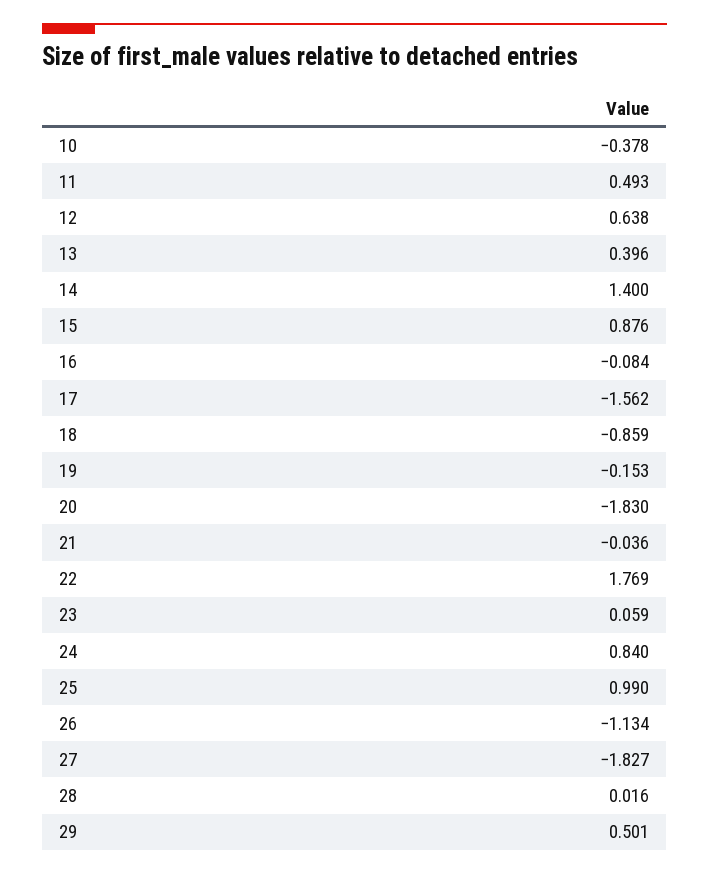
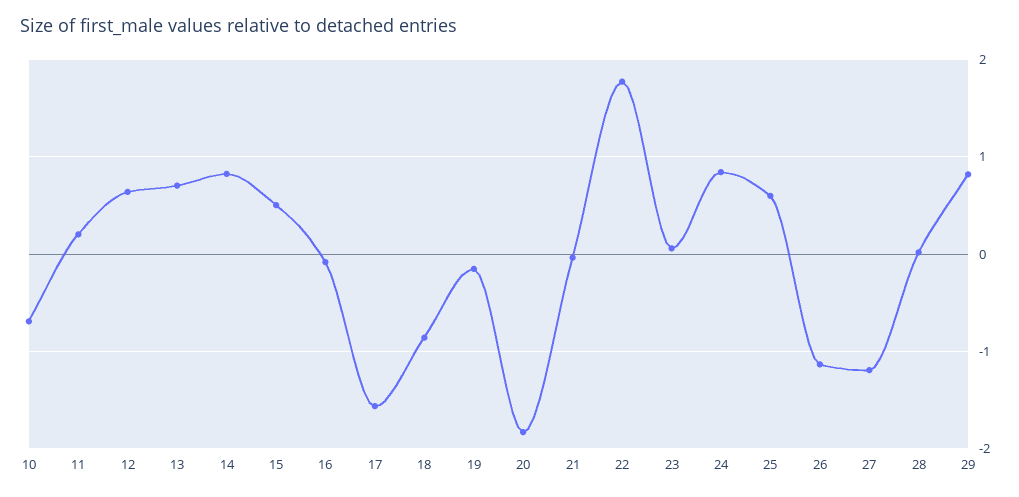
10: -0.378 -> -0.7
11: 0.493 -> 0.2
13: 0.396 -> 0.7
14: 1.4 -> 0.8
15: 0.876 -> 0.5
25: 0.99 -> 0.6
27: -1.827 -> -1.2
29: 0.501 -> 0.8

